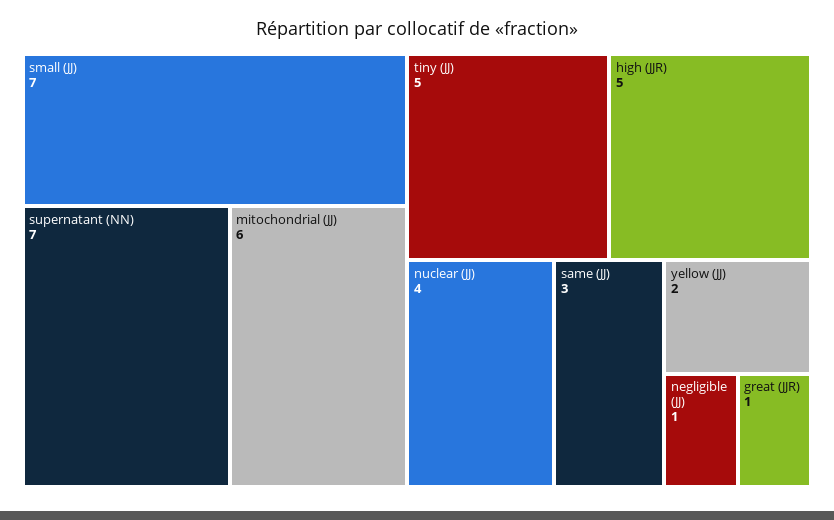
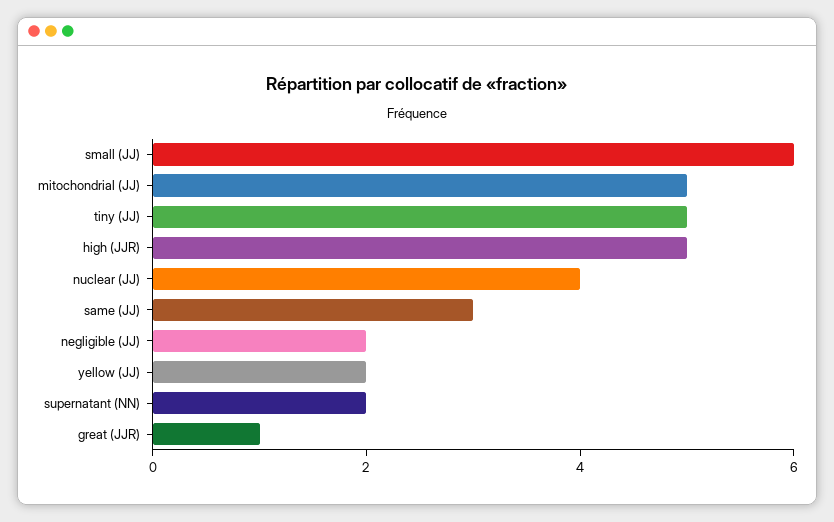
small (JJ): 7 -> 6
supernatant (NN): 7 -> 2
mitochondrial (JJ): 6 -> 5
negligible (JJ): 1 -> 2

